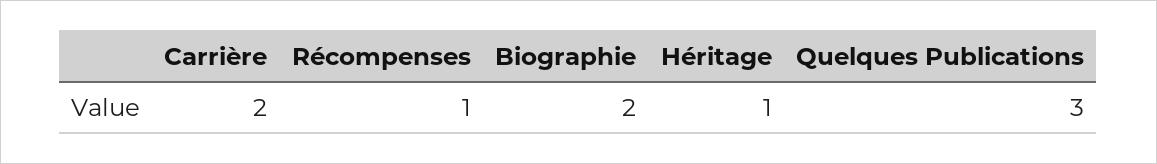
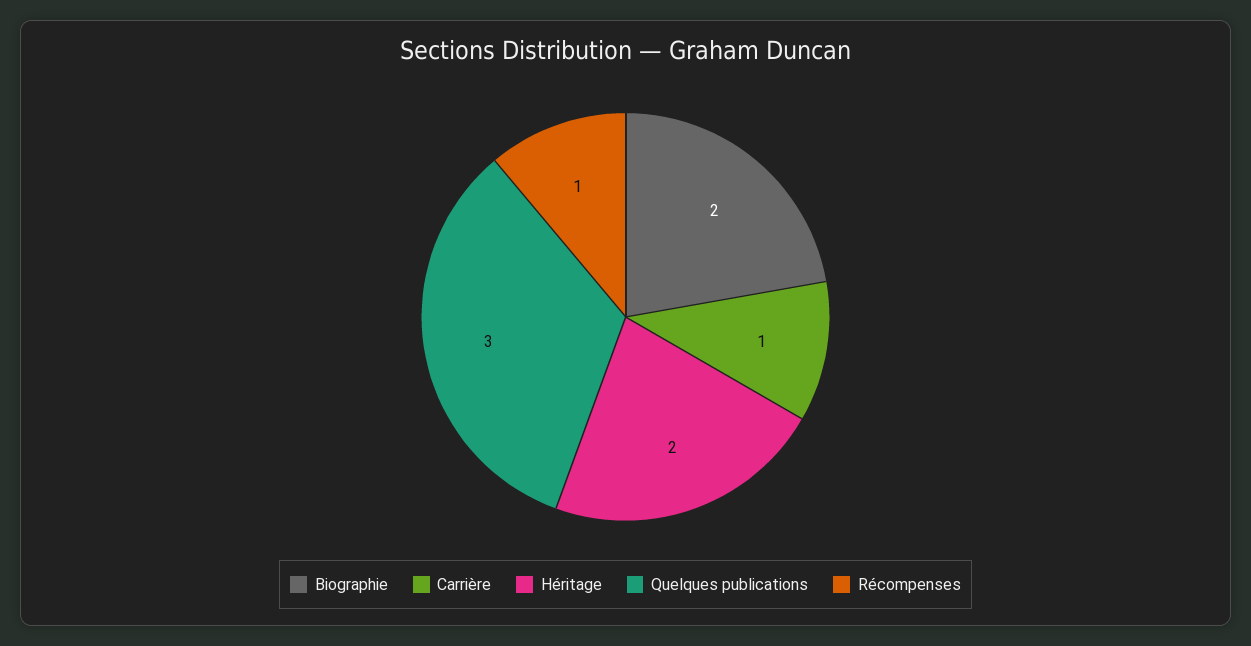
Carrière: 2 -> 1
Héritage: 1 -> 2

